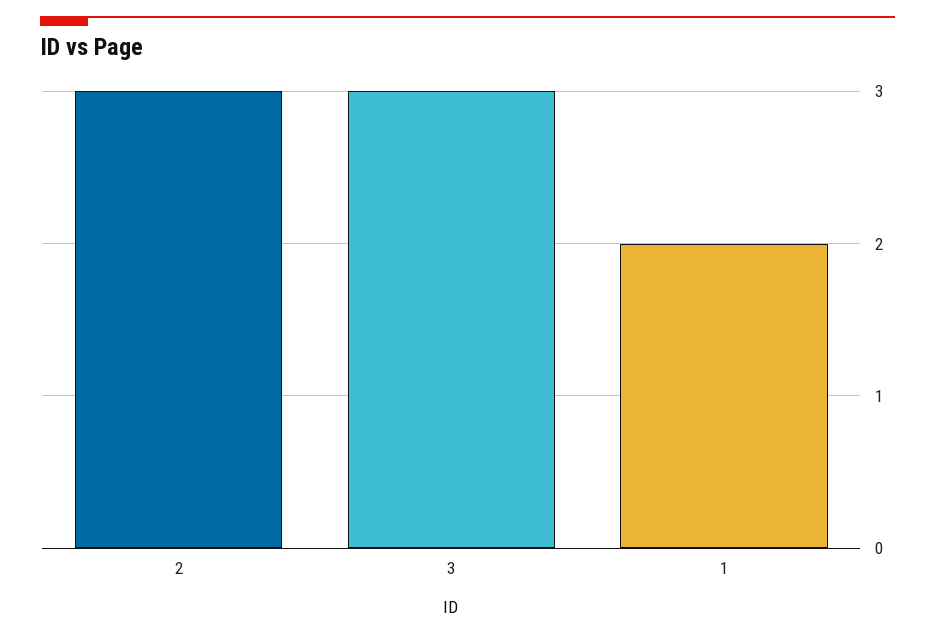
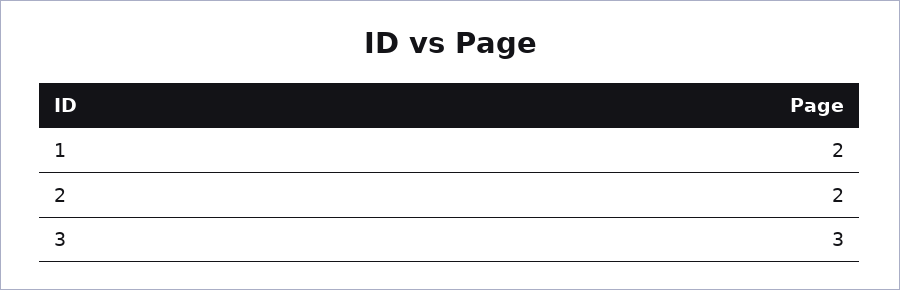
2: 3 -> 2

